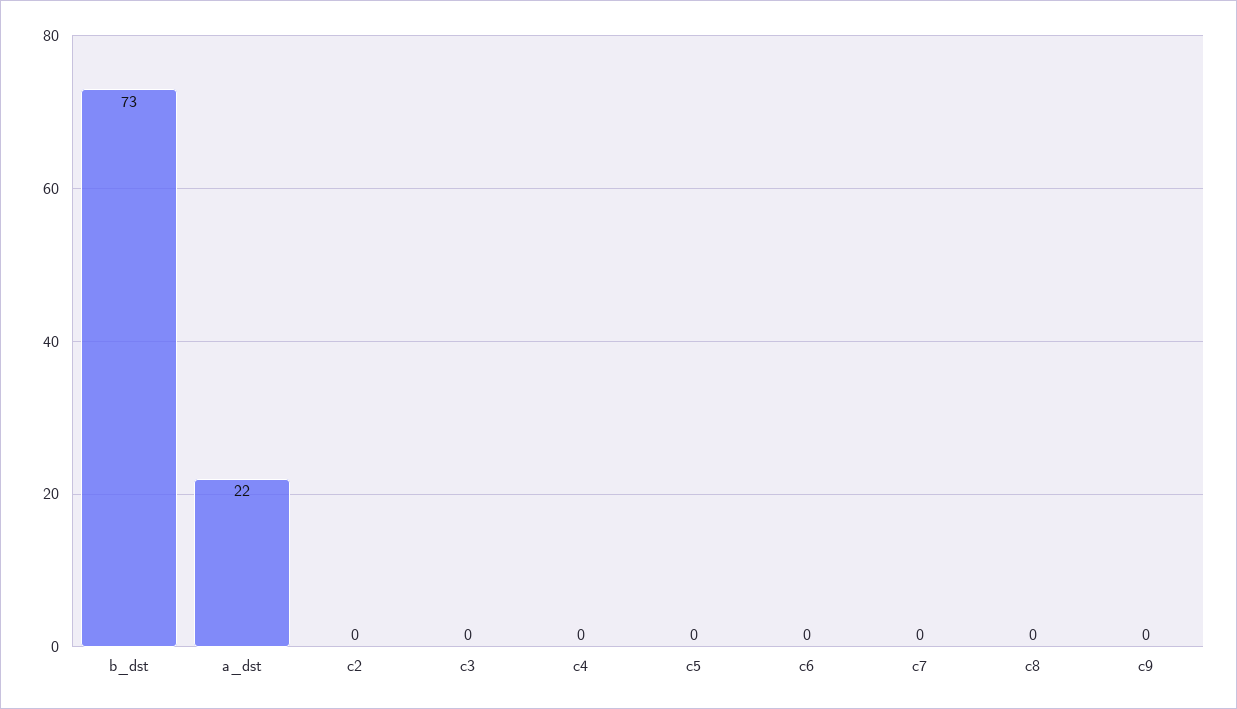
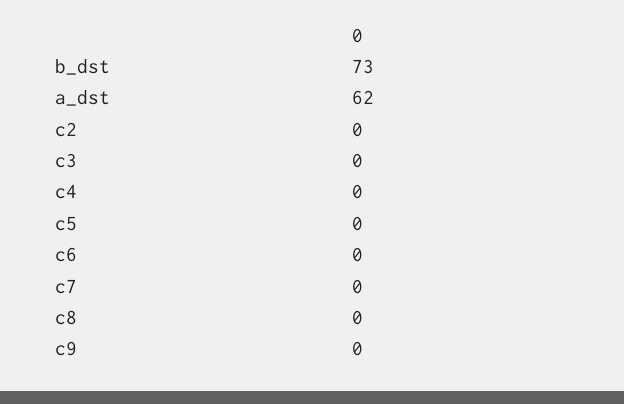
a_dst: 22 -> 62

